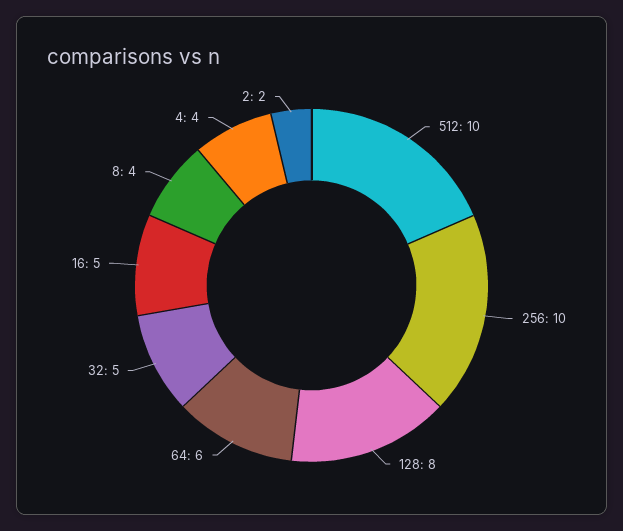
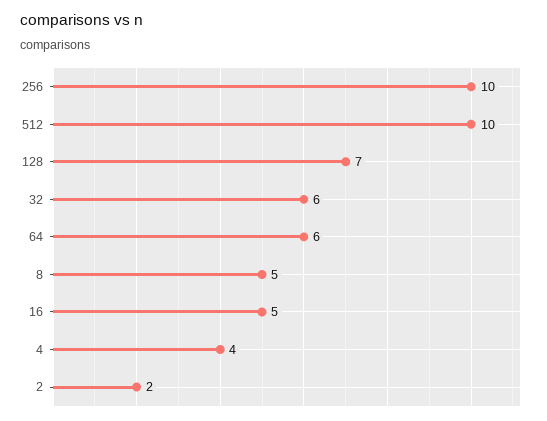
128: 8 -> 7
32: 5 -> 6
8: 4 -> 5

